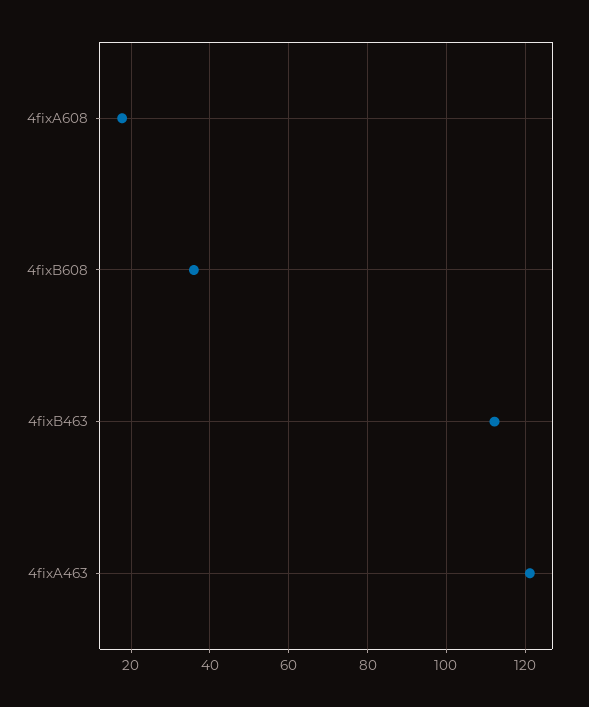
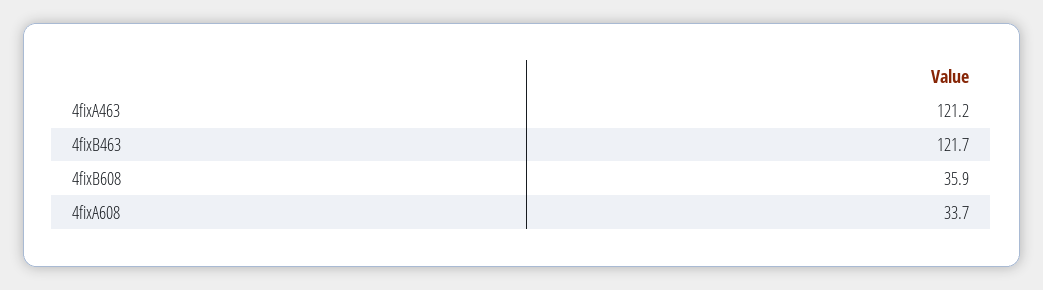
4fixA608: 18 -> 33.7
4fixB463: 112 -> 121.7

